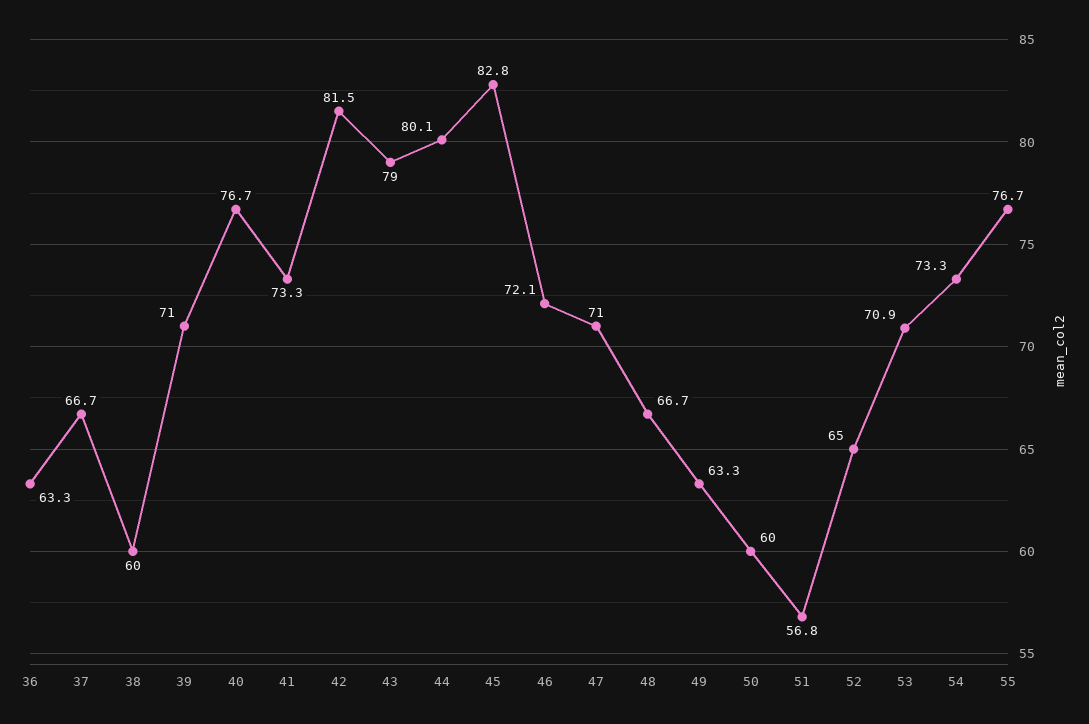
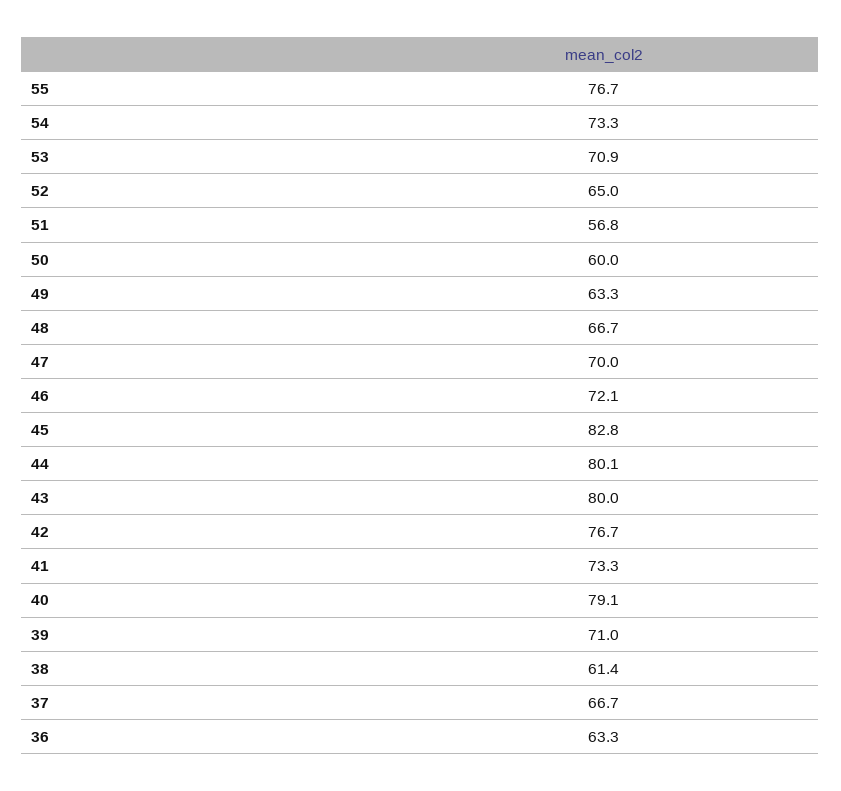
38: 60 -> 61.4
40: 76.7 -> 79.1
42: 81.5 -> 76.7
43: 79 -> 80
47: 71 -> 70

